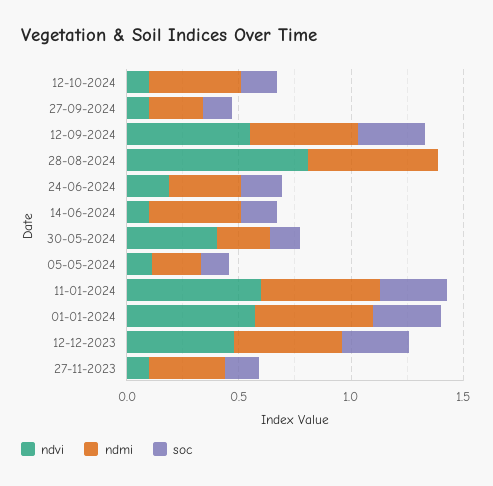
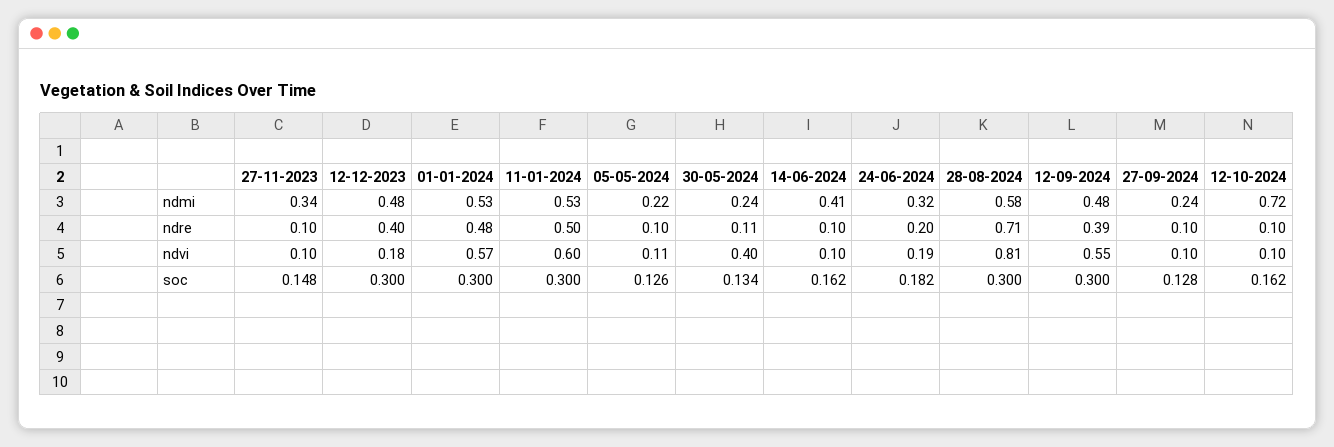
ndmi, 12-10-2024: 0.4 -> 0.72
soc, 28-08-2024: 0 -> 0.3
ndvi, 12-12-2023: 0.5 -> 0.18
ndre, 27-11-2023: none -> 0.1
ndre, 12-12-2023: none -> 0.4
ndre, 01-01-2024: none -> 0.48
ndre, 11-01-2024: none -> 0.5
ndre, 05-05-2024: none -> 0.1
ndre, 30-05-2024: none -> 0.11
ndre, 14-06-2024: none -> 0.1
ndre, 24-06-2024: none -> 0.2
ndre, 28-08-2024: none -> 0.71
ndre, 12-09-2024: none -> 0.39
ndre, 27-09-2024: none -> 0.1
ndre, 12-10-2024: none -> 0.1

